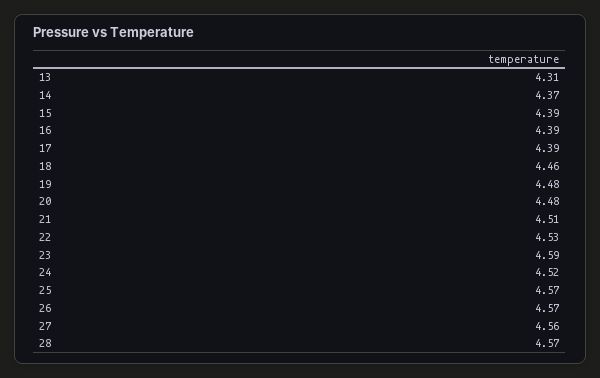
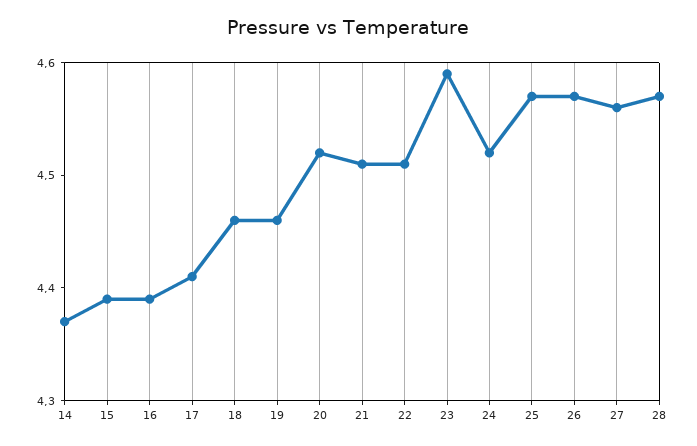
13: 4.31 -> none
17: 4.39 -> 4.41
19: 4.48 -> 4.46
20: 4.48 -> 4.52
22: 4.53 -> 4.51

